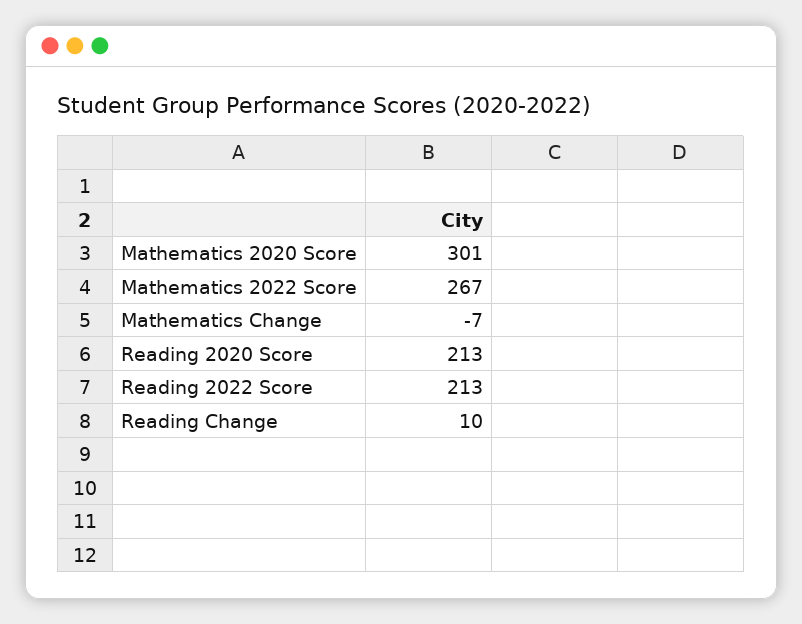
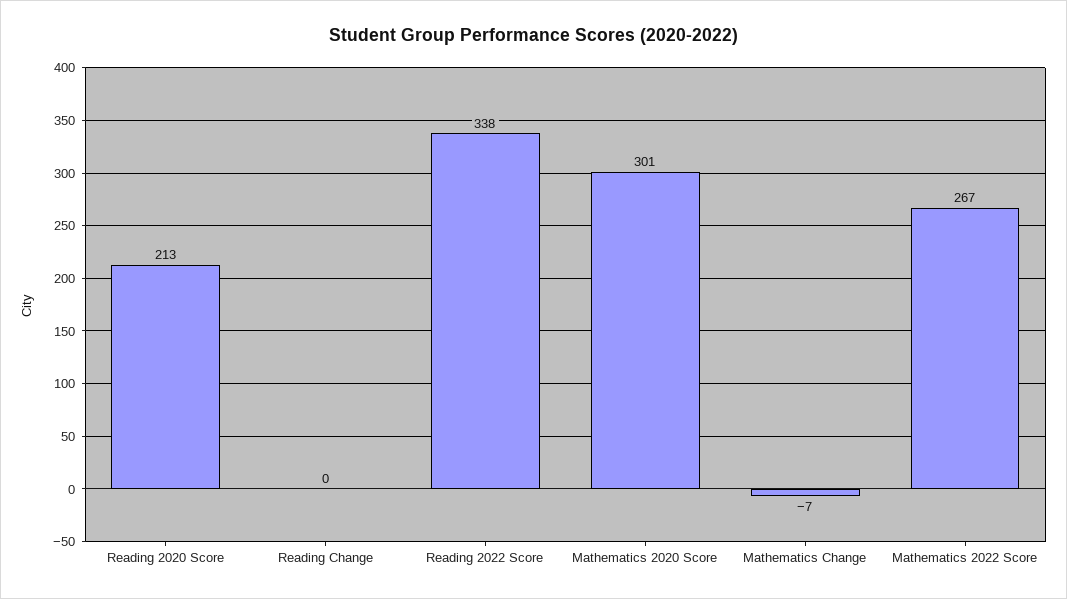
Reading 2022 Score: 213 -> 338
Reading Change: 10 -> 0

